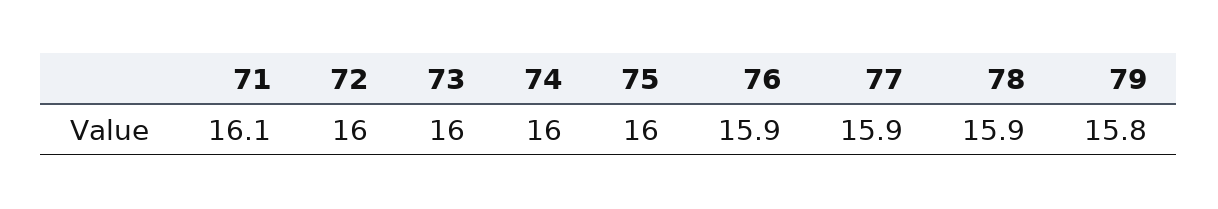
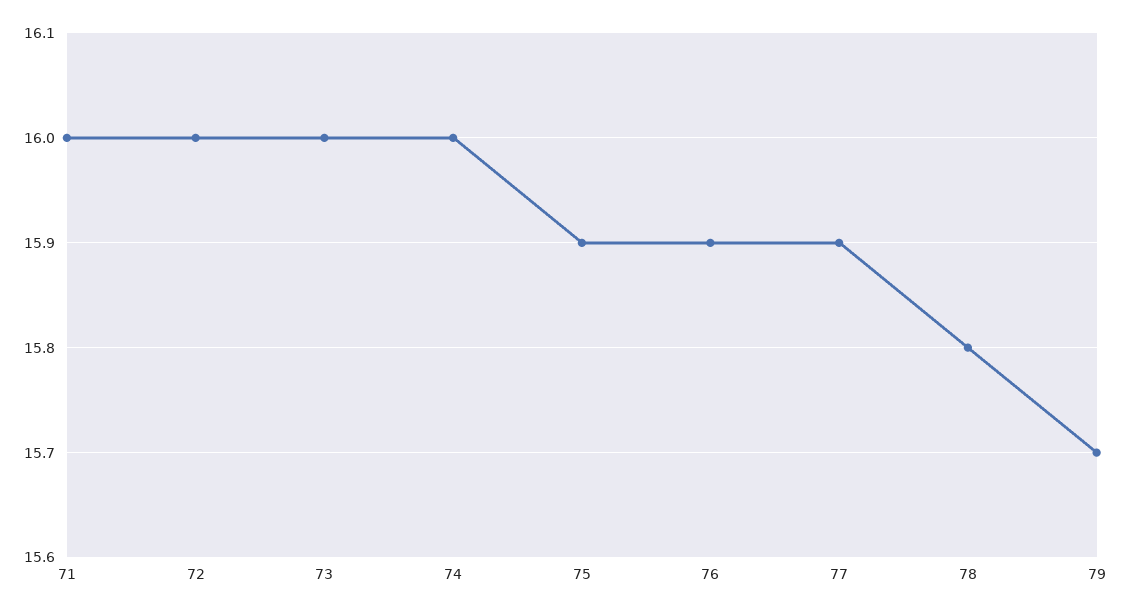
71: 16.1 -> 16
75: 16 -> 15.9
78: 15.9 -> 15.8
79: 15.8 -> 15.7

